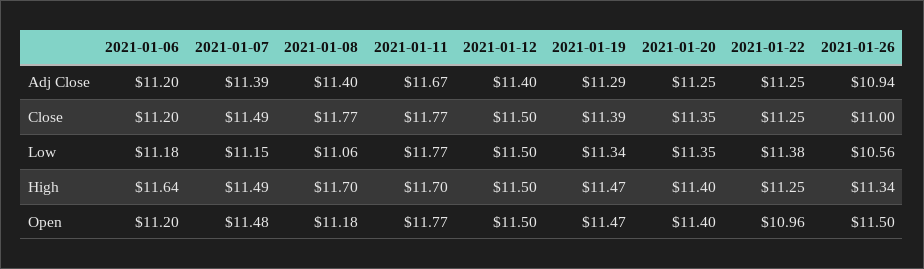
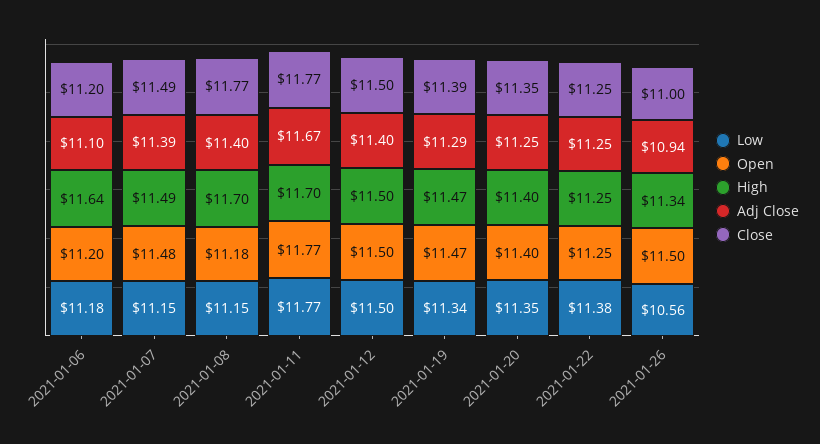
Adj Close, 2021-01-06: 11.2 -> 11.1
Low, 2021-01-08: 11.06 -> 11.15
Open, 2021-01-22: 10.96 -> 11.25

